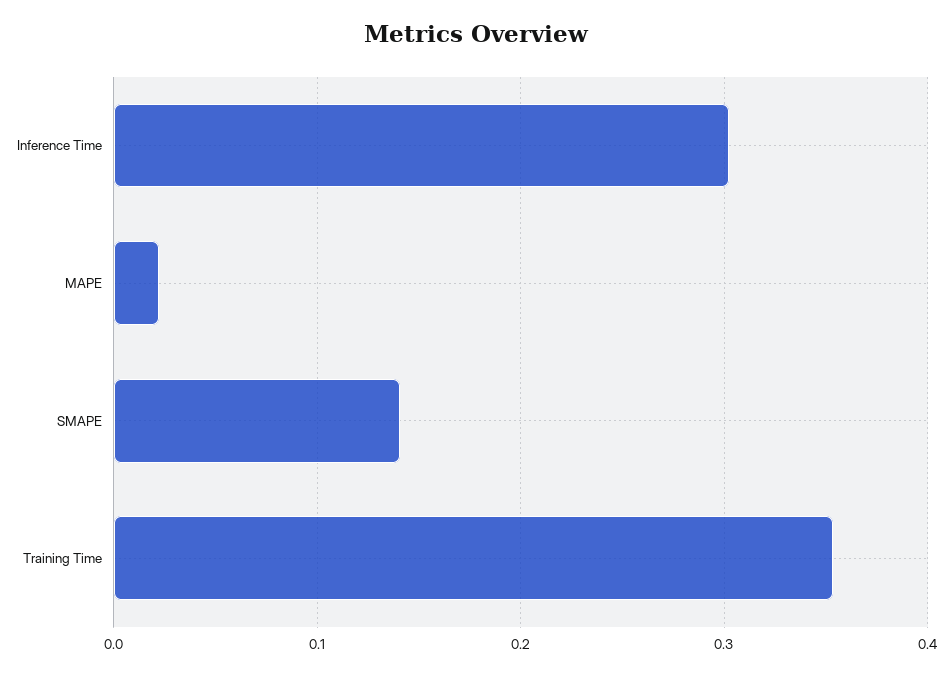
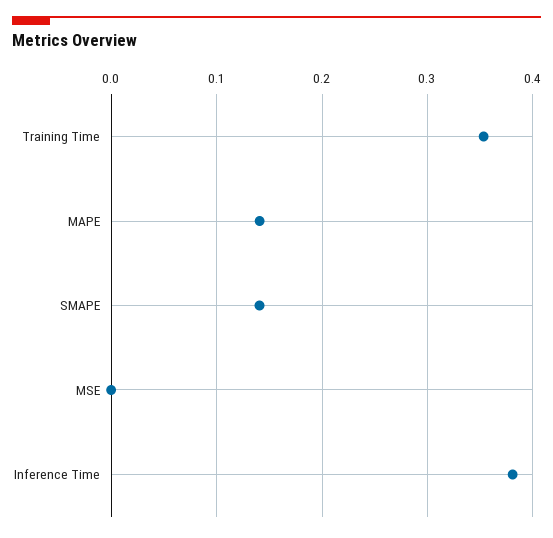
Inference Time: 0.3 -> 0.38
MAPE: 0.02 -> 0.14
MSE: none -> 0

